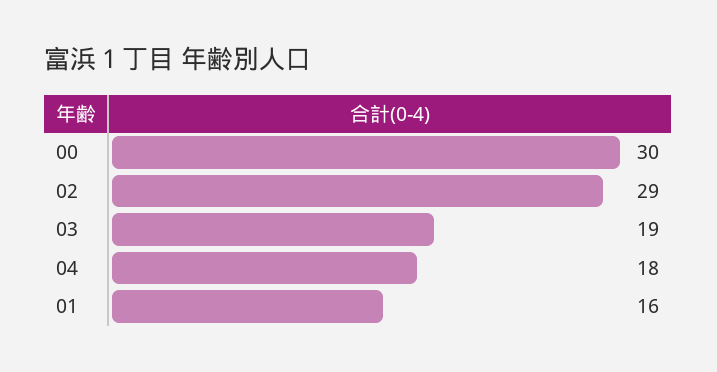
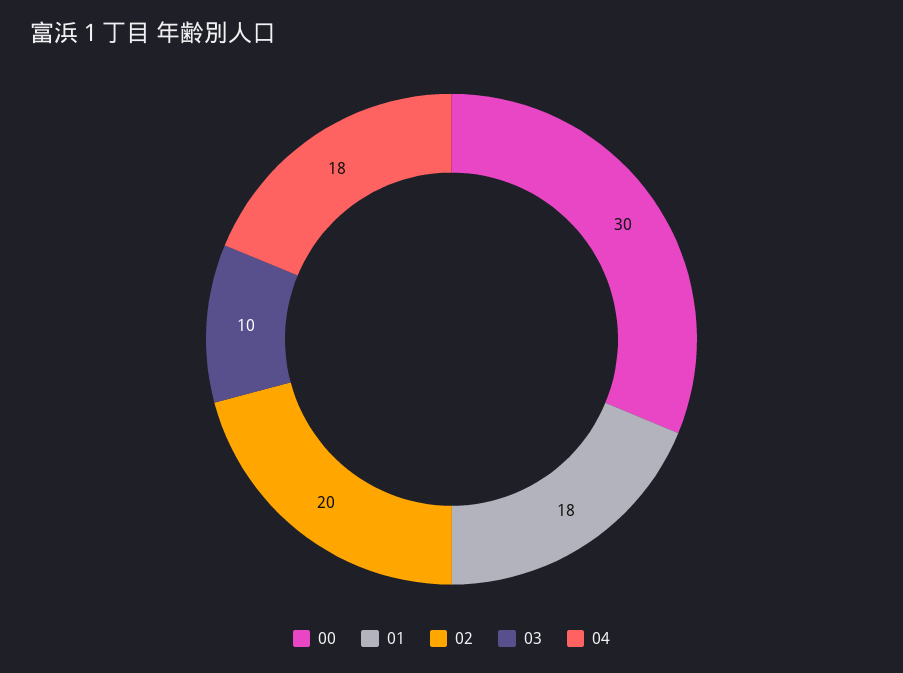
02: 29 -> 20
03: 19 -> 10
01: 16 -> 18

